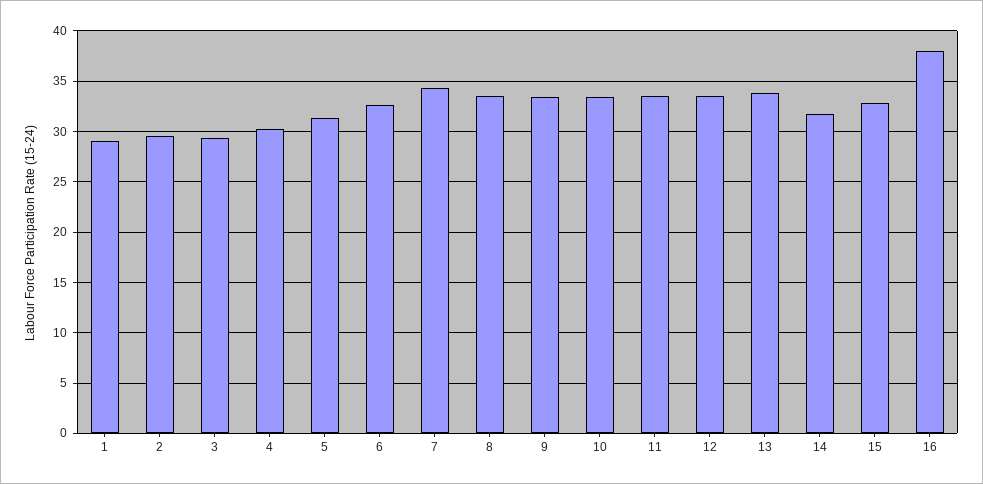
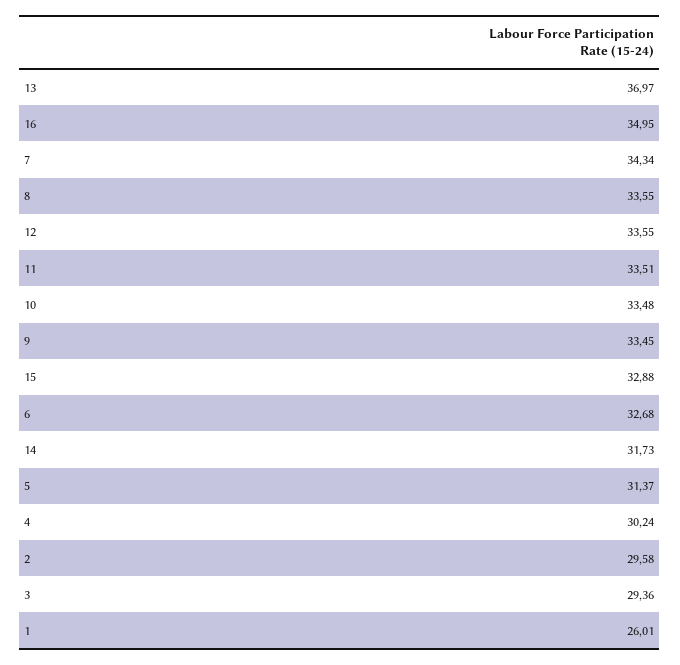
1: 29 -> 26.01
13: 34 -> 36.97
16: 38 -> 34.95

